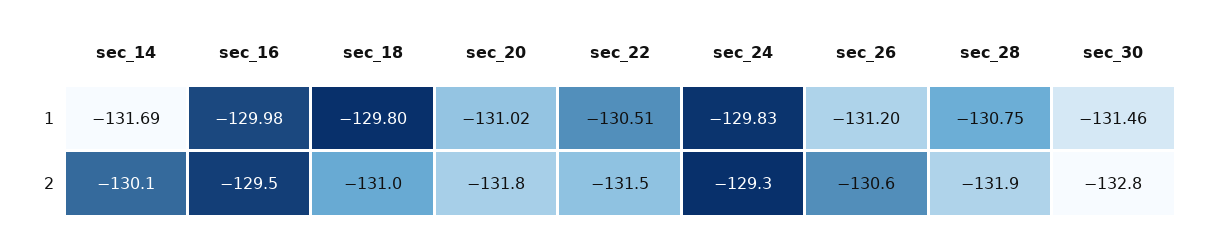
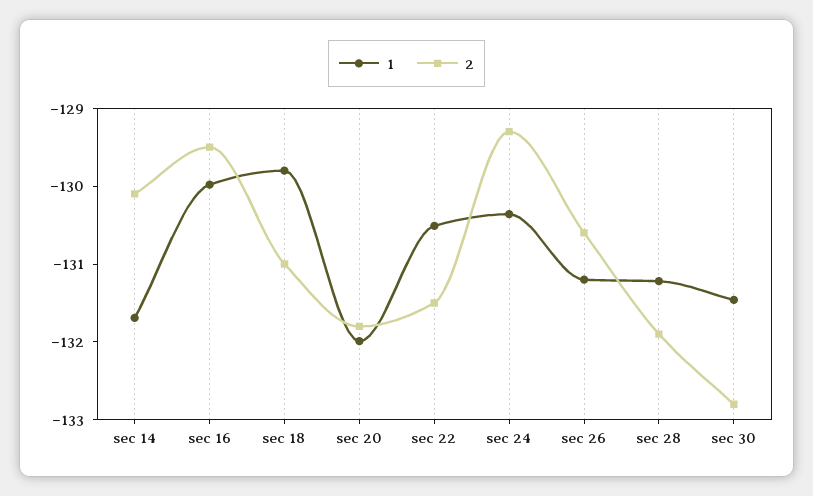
1, sec_20: -131.02 -> -132
1, sec_24: -129.83 -> -130.4
1, sec_28: -130.75 -> -131.2

